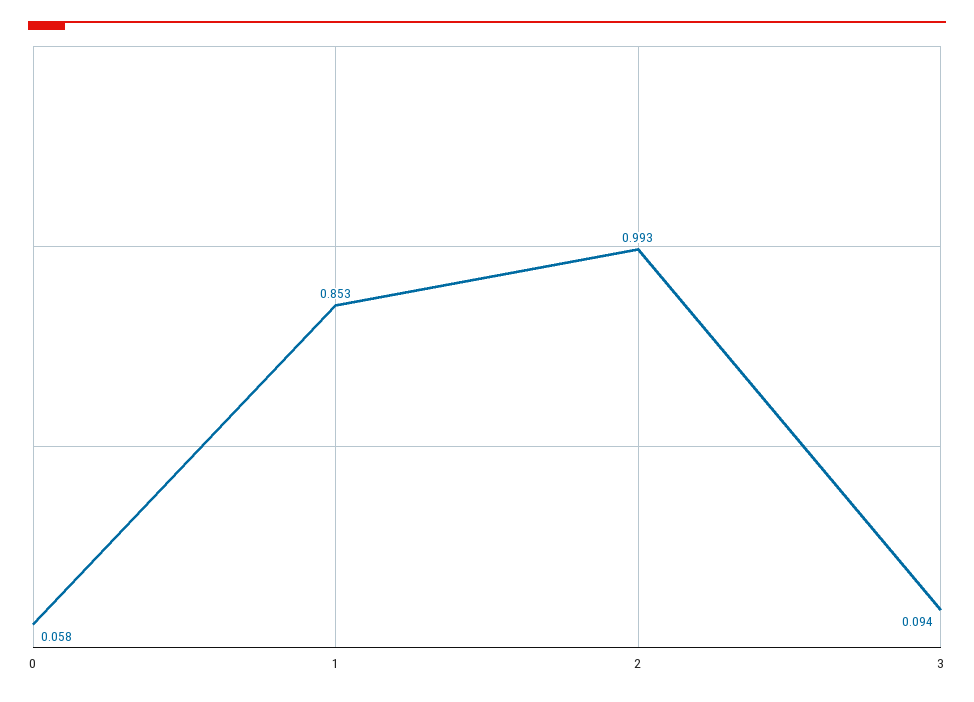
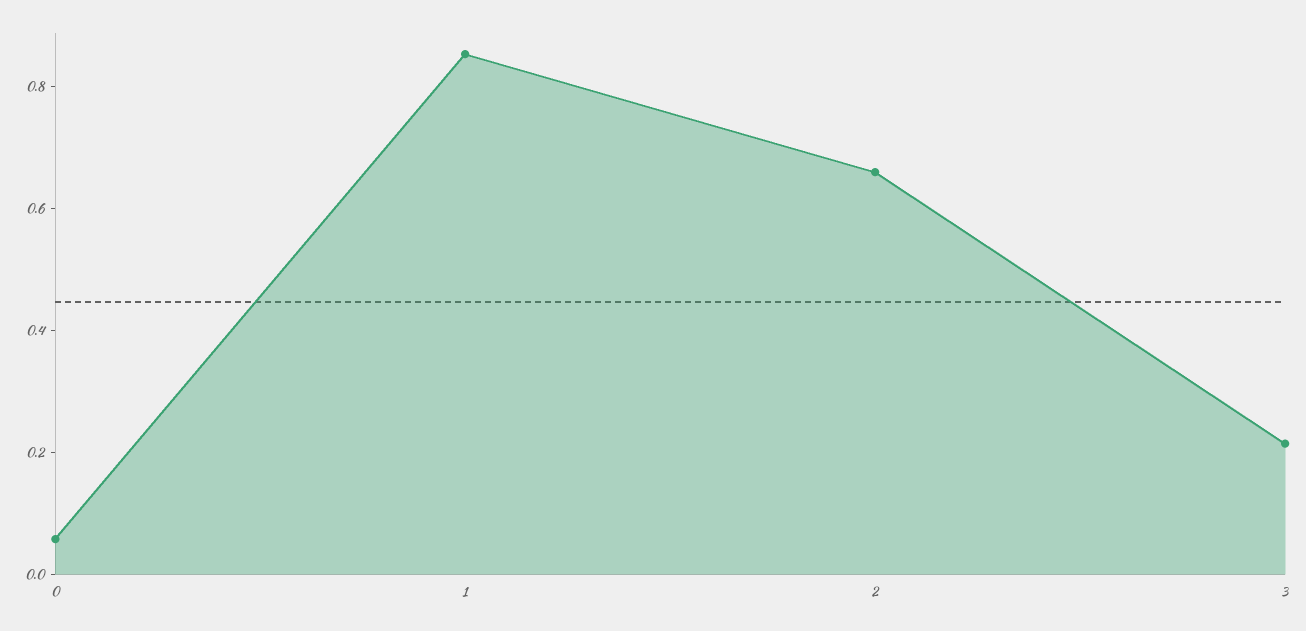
2: 0.993 -> 0.65
3: 0.094 -> 0.2

